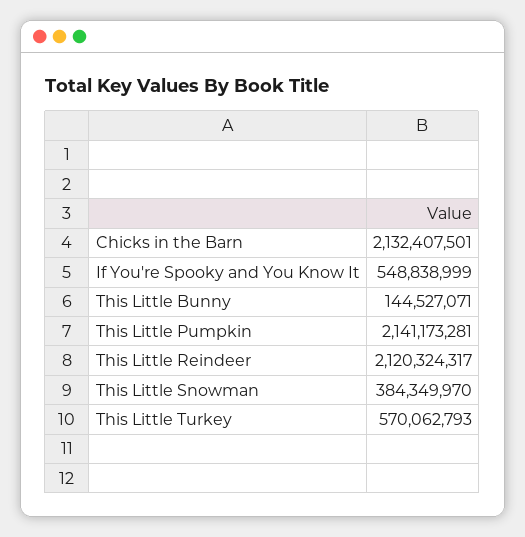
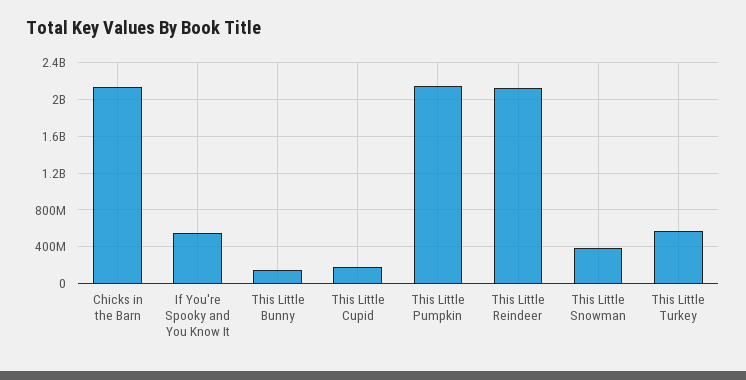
This Little Cupid: none -> 200000000

